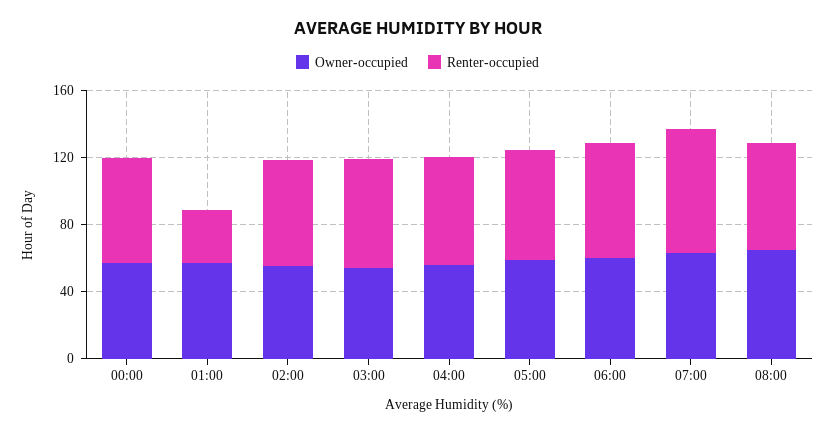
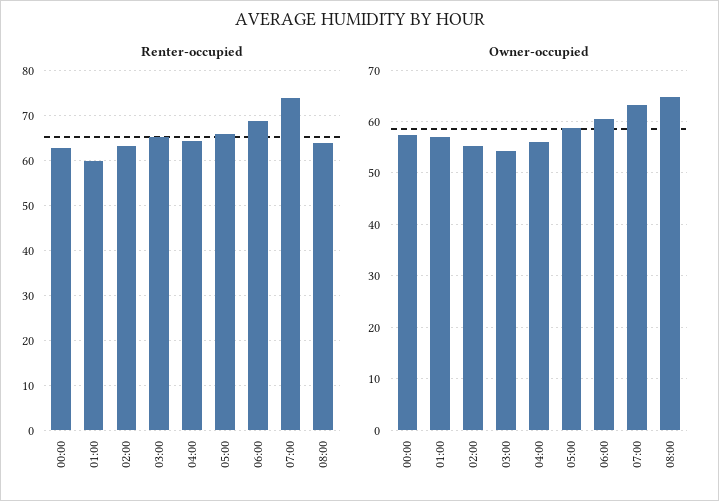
Renter-occupied, 01:00: 30 -> 60

